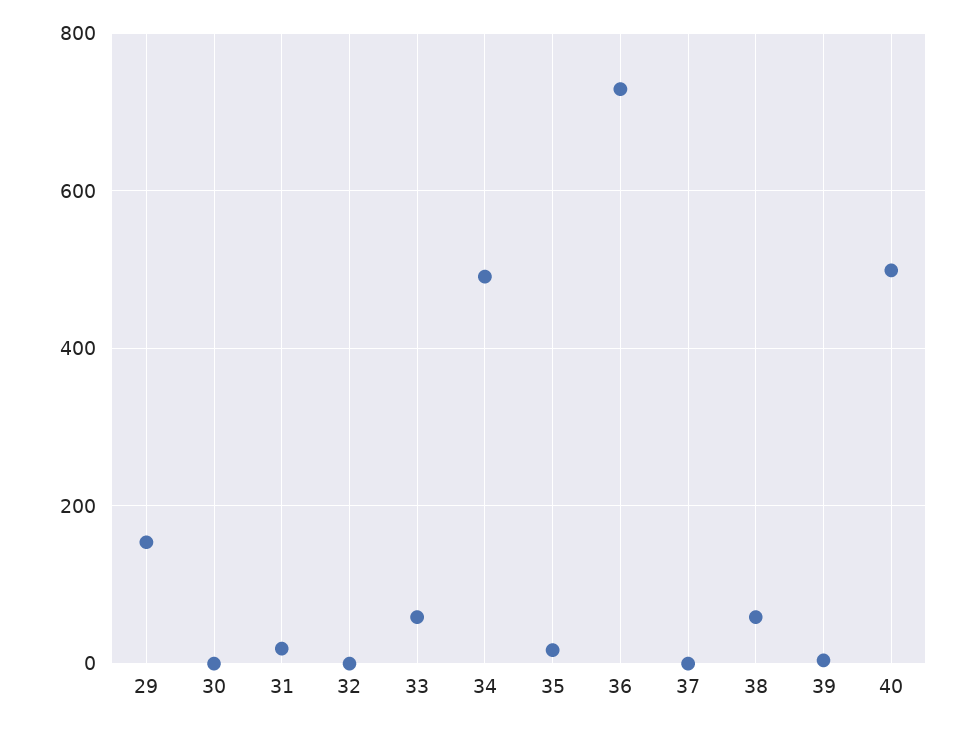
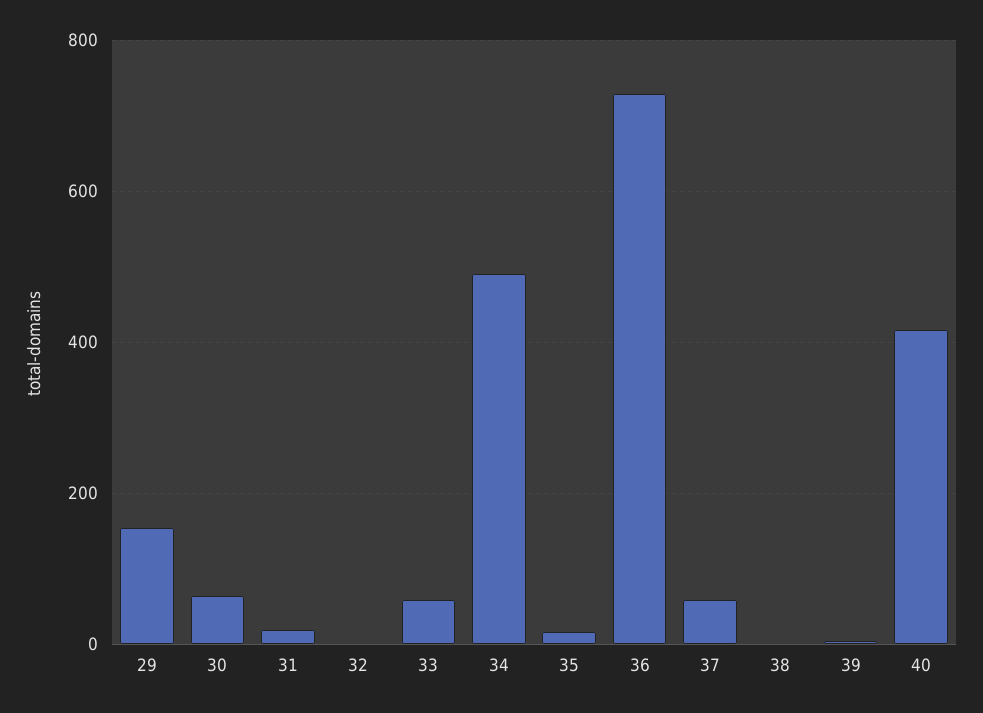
30: 0 -> 60
37: 0 -> 60
38: 60 -> 0
40: 500 -> 420

